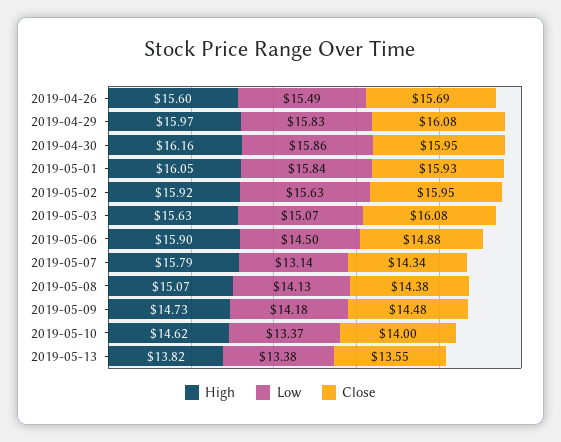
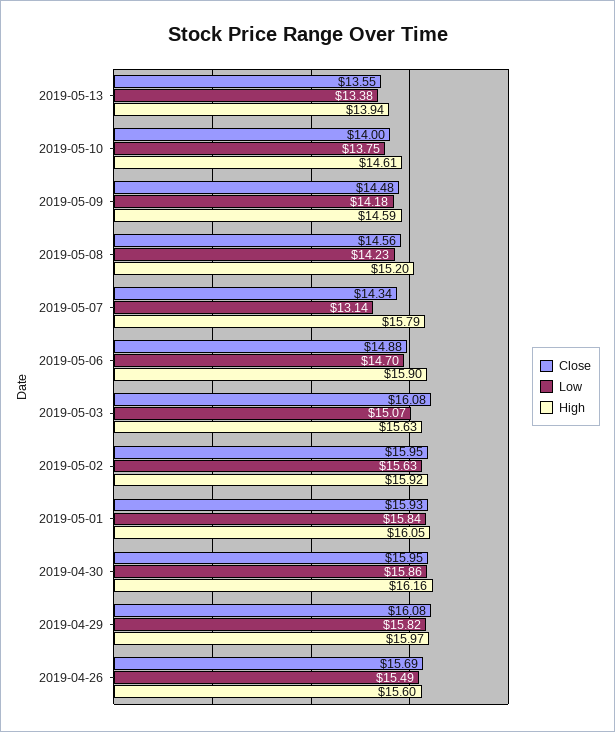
Low, 2019-04-29: 15.83 -> 15.82
Low, 2019-05-06: 14.5 -> 14.7
High, 2019-05-08: 15.07 -> 15.2
Low, 2019-05-08: 14.13 -> 14.23
Close, 2019-05-08: 14.38 -> 14.56
High, 2019-05-09: 14.73 -> 14.59
High, 2019-05-10: 14.62 -> 14.61
Low, 2019-05-10: 13.37 -> 13.75
High, 2019-05-13: 13.82 -> 13.94

